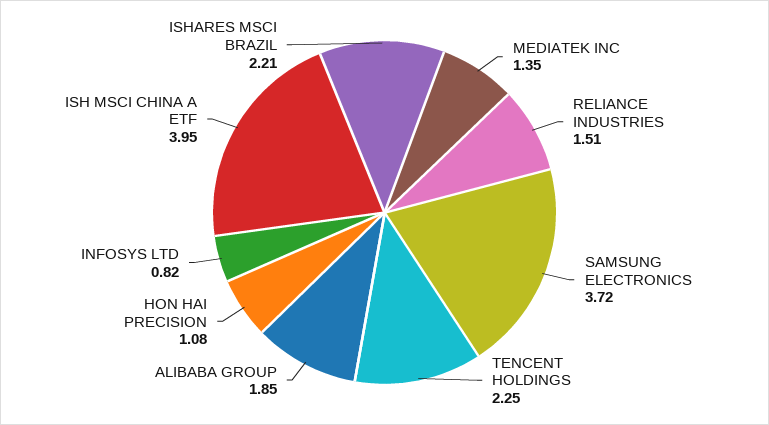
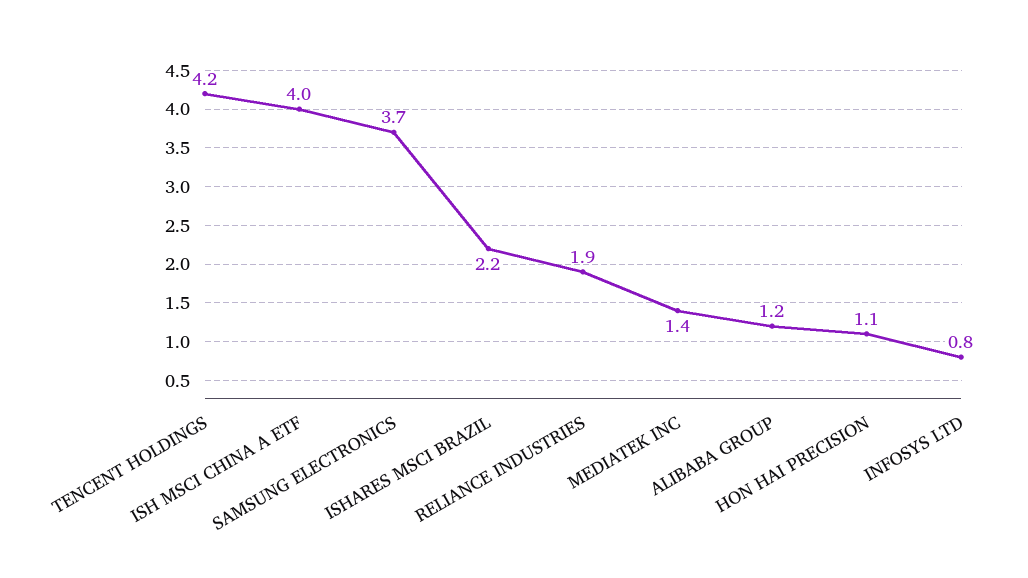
RELIANCE INDUSTRIES: 1.51 -> 1.9
TENCENT HOLDINGS: 2.25 -> 4.2
ALIBABA GROUP: 1.85 -> 1.2

